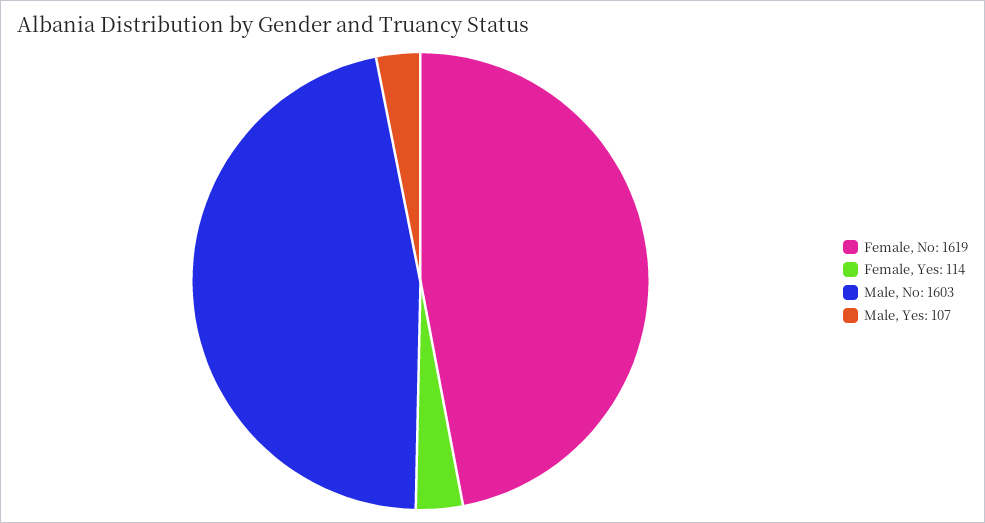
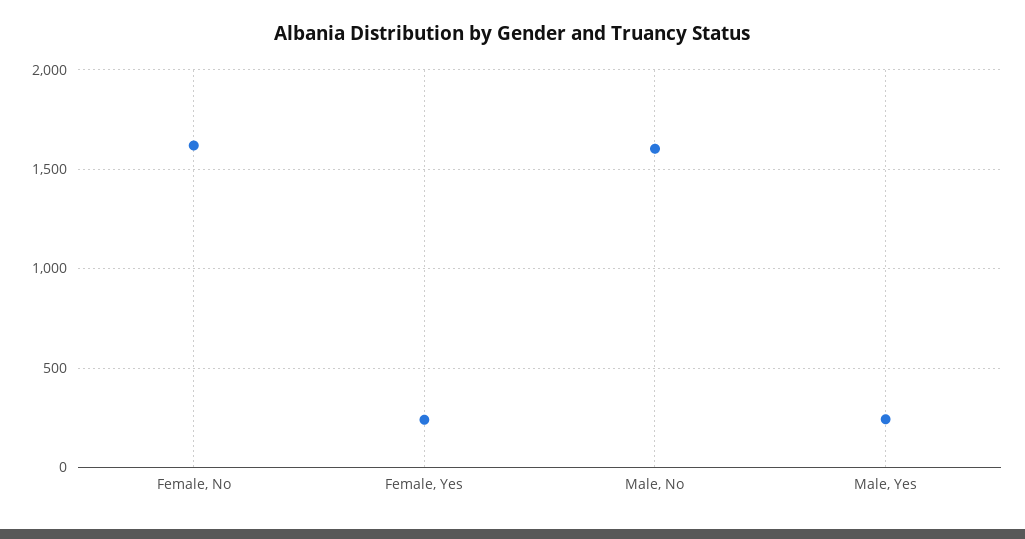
Female, Yes: 114 -> 250
Male, Yes: 107 -> 250

